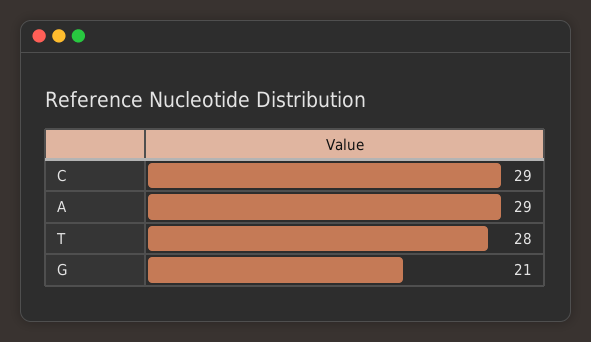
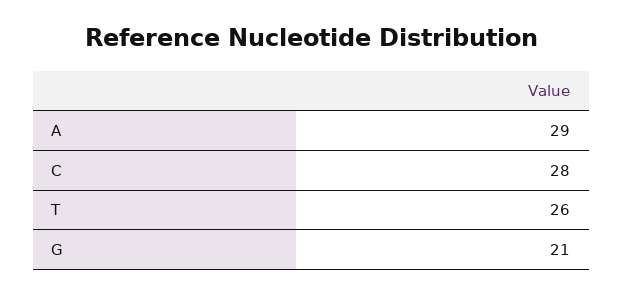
C: 29 -> 28
T: 28 -> 26

